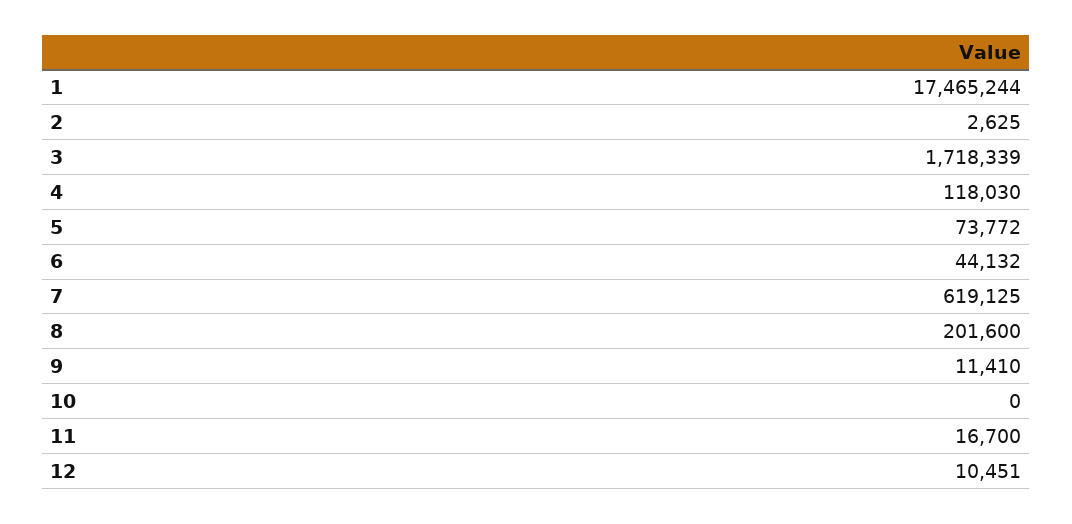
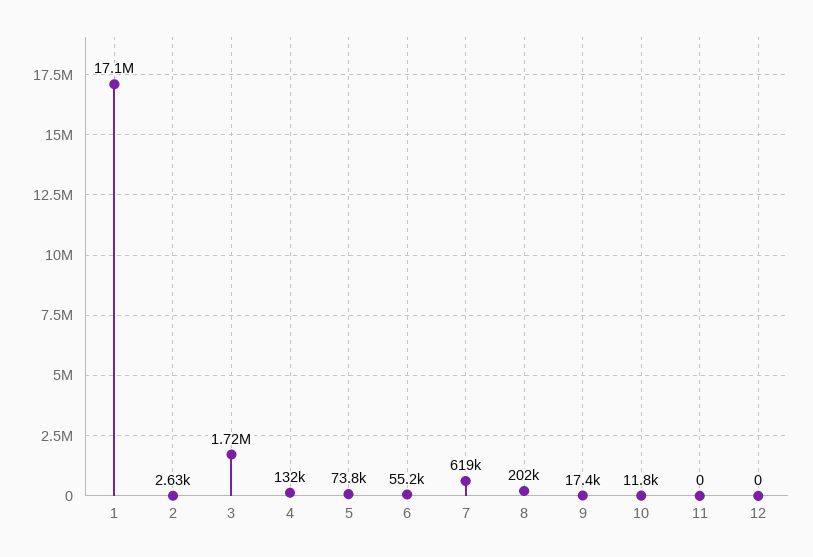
1: 17465244 -> 17100000
4: 118030 -> 132000
6: 44132 -> 55200
9: 11410 -> 17400
10: 0 -> 11800
11: 16700 -> 0
12: 10451 -> 0

